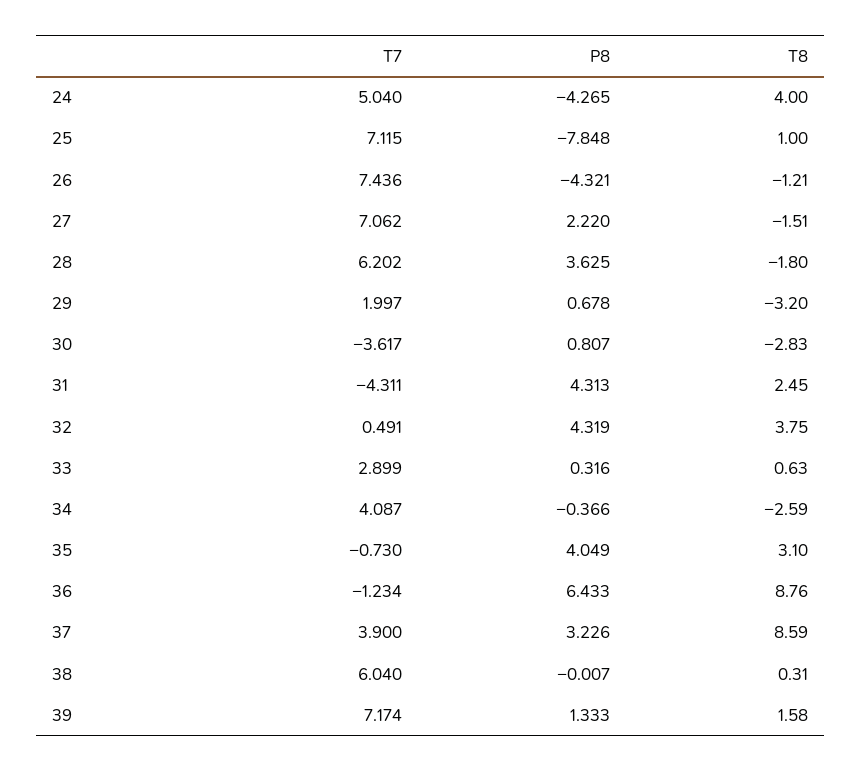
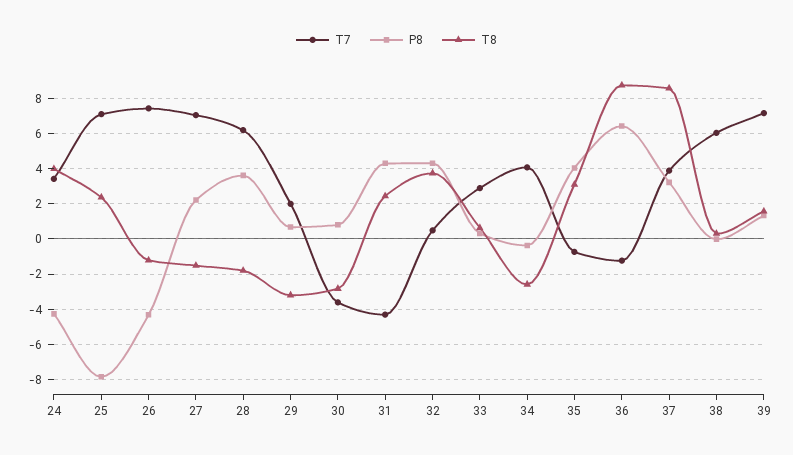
T7, 24: 5.04 -> 3.5
T8, 25: 1 -> 2.5

